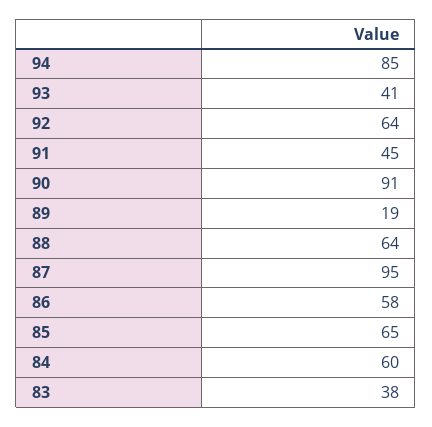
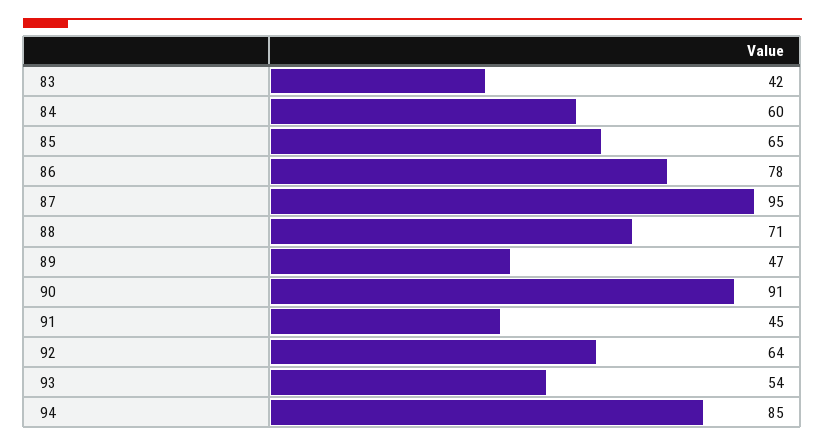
93: 41 -> 54
89: 19 -> 47
88: 64 -> 71
86: 58 -> 78
83: 38 -> 42

